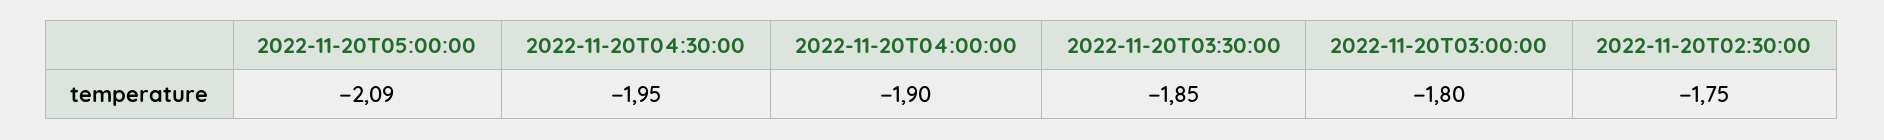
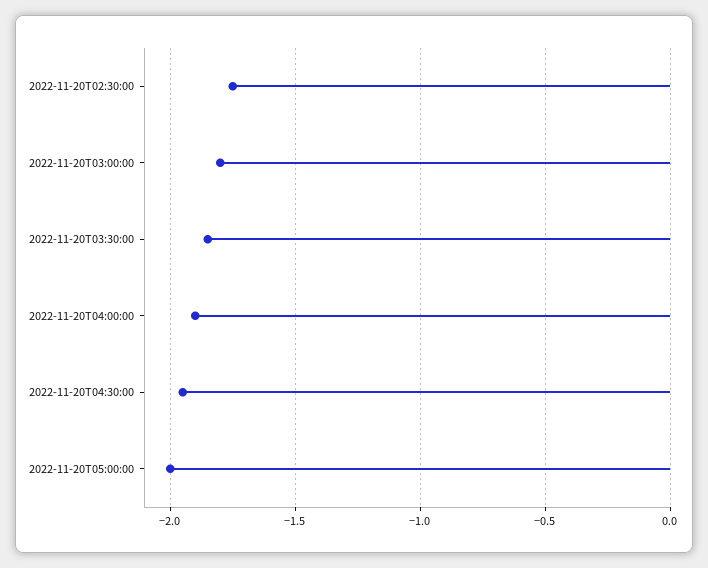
2022-11-20T05:00:00: -2.09 -> -2

